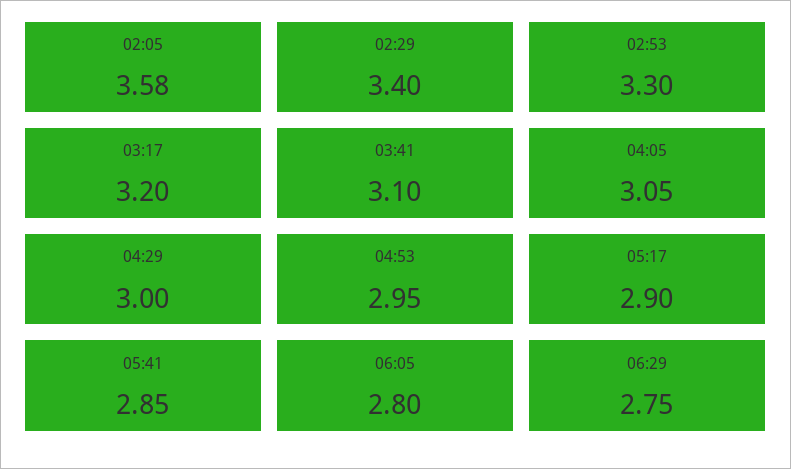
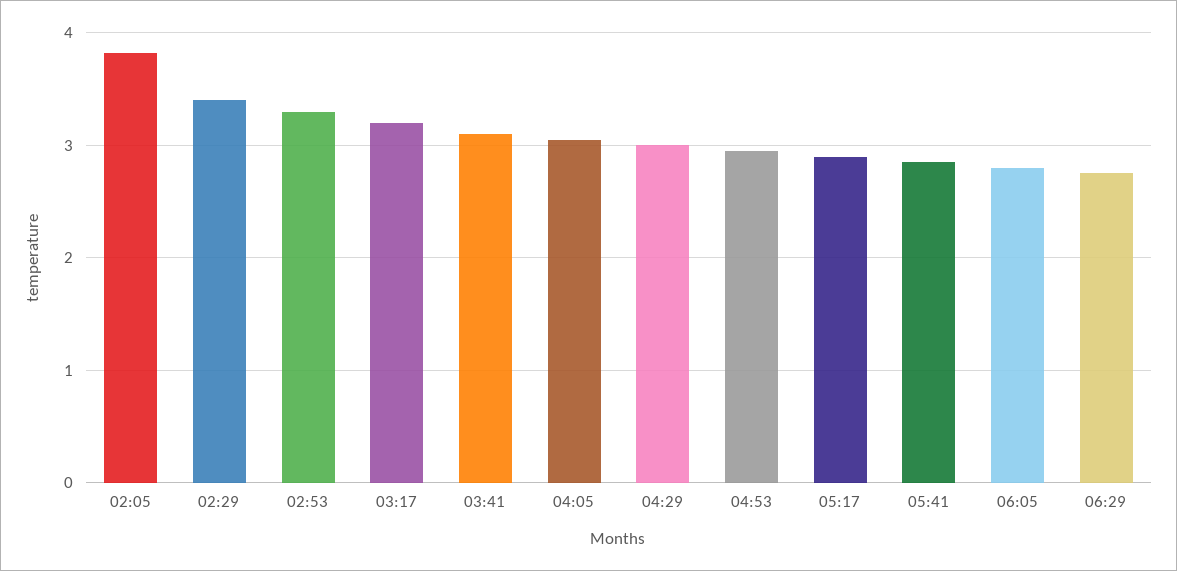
02:05: 3.58 -> 3.8

